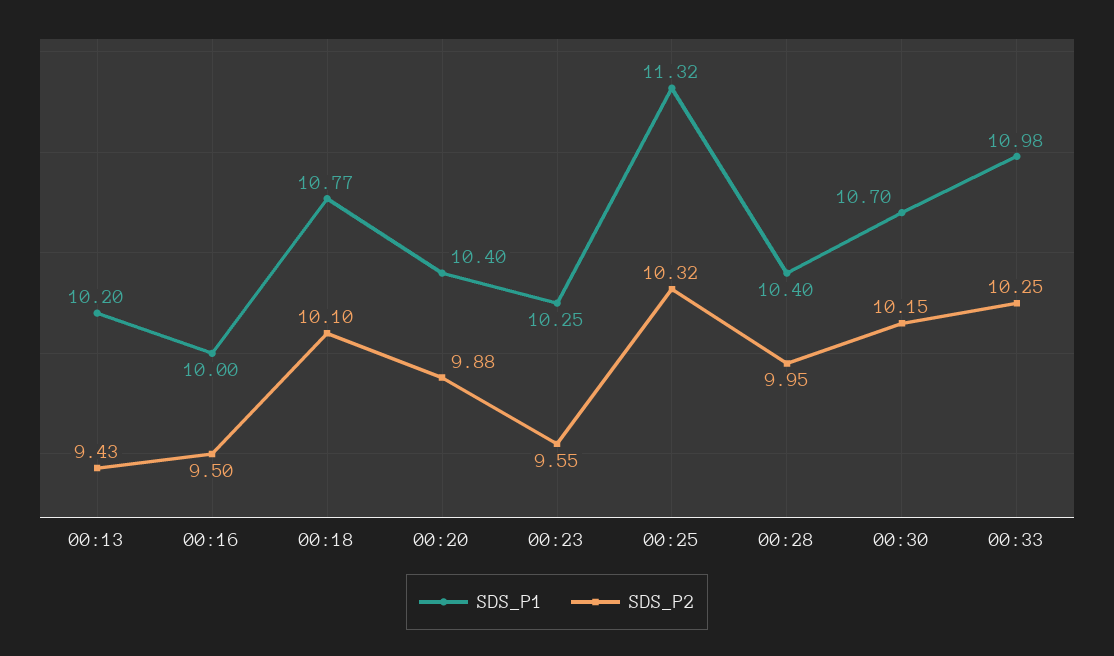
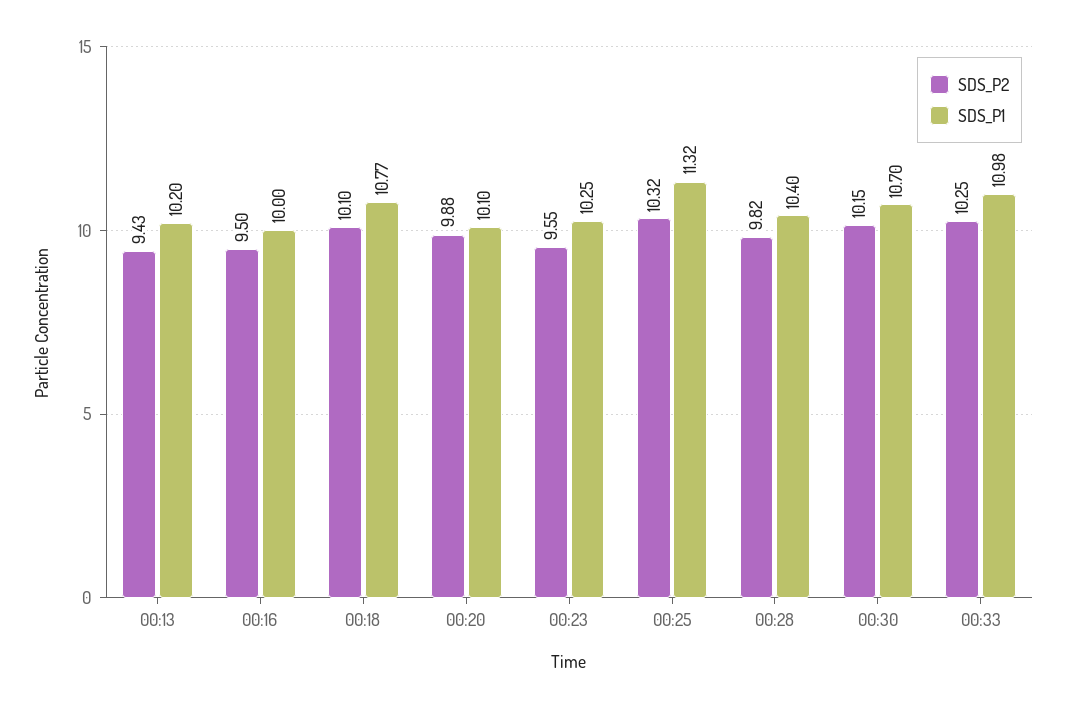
SDS_P1, 00:20: 10.4 -> 10.1
SDS_P2, 00:28: 9.95 -> 9.82

